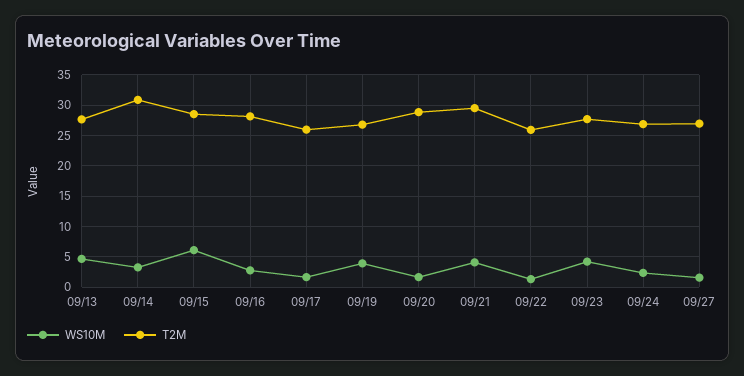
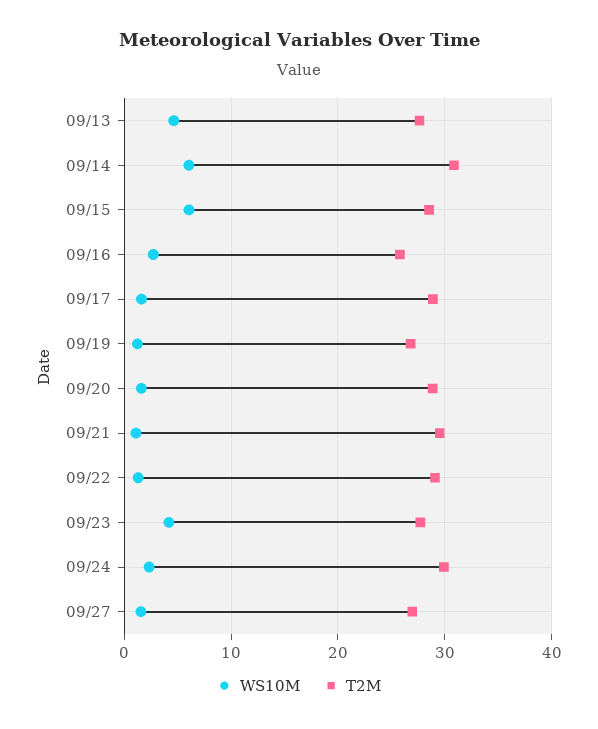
WS10M, 09/14: 3 -> 6
T2M, 09/16: 28 -> 26
T2M, 09/17: 26 -> 29
WS10M, 09/19: 4 -> 1
WS10M, 09/21: 4 -> 1
T2M, 09/22: 26 -> 29
T2M, 09/24: 27 -> 30

